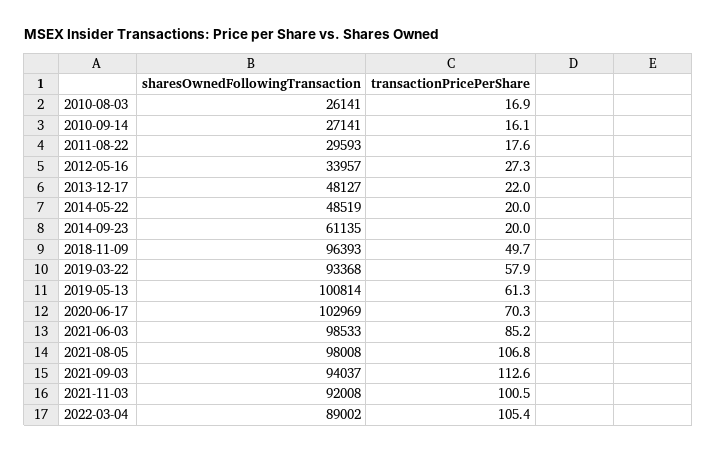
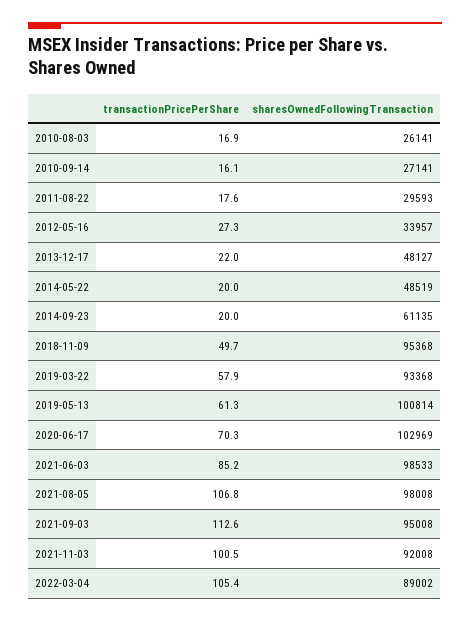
sharesOwnedFollowingTransaction, 2018-11-09: 96393 -> 95368
sharesOwnedFollowingTransaction, 2021-09-03: 94037 -> 95008

